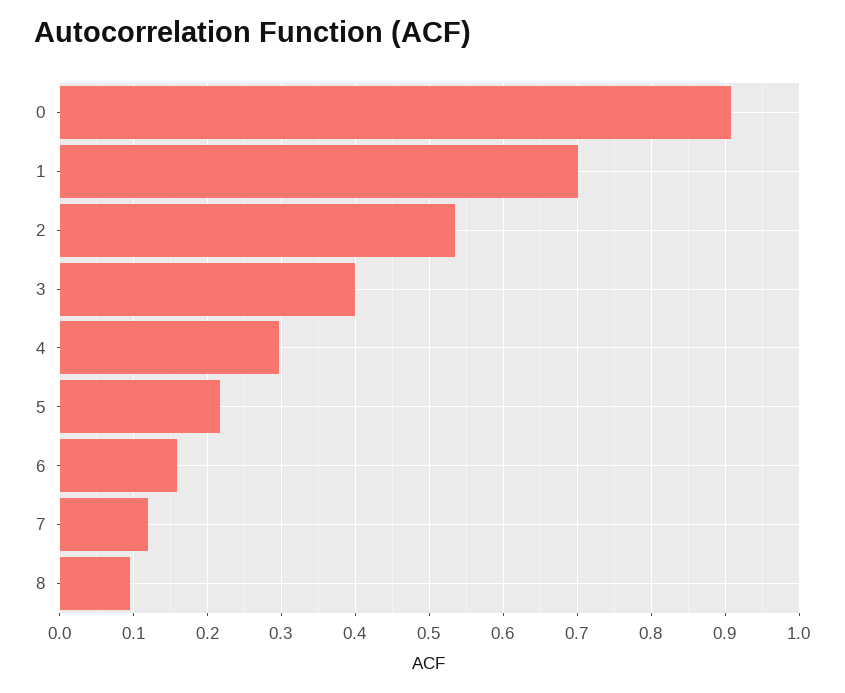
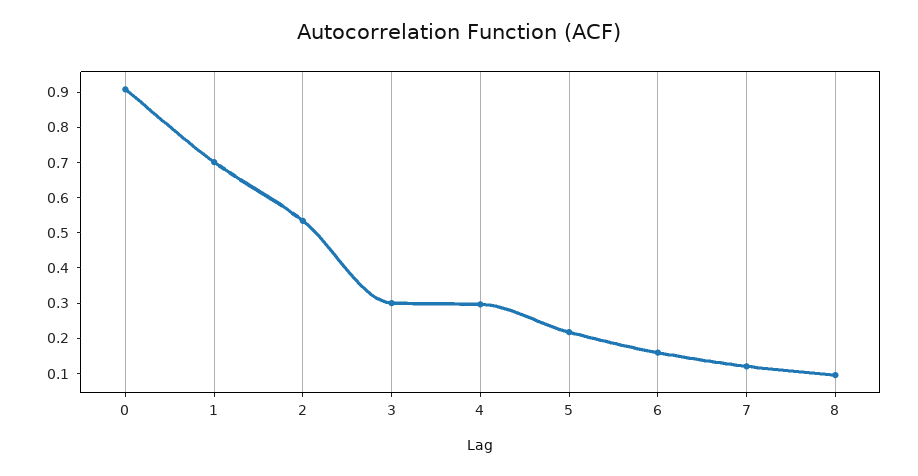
3: 0.4 -> 0.3

